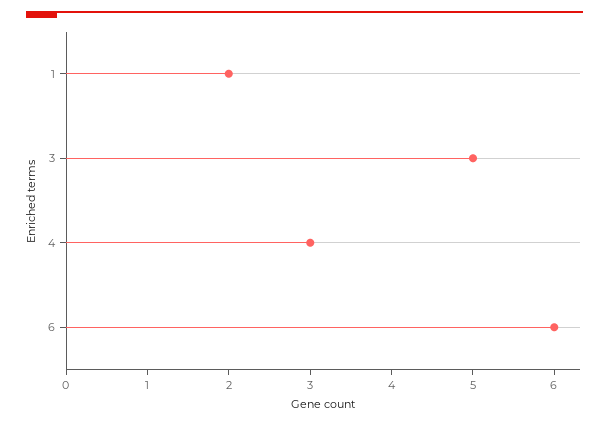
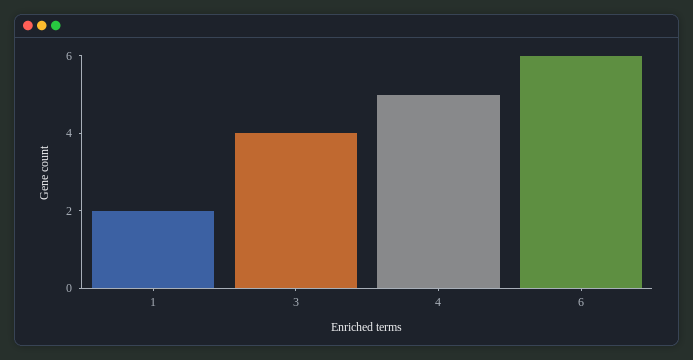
3: 5 -> 4
4: 3 -> 5

